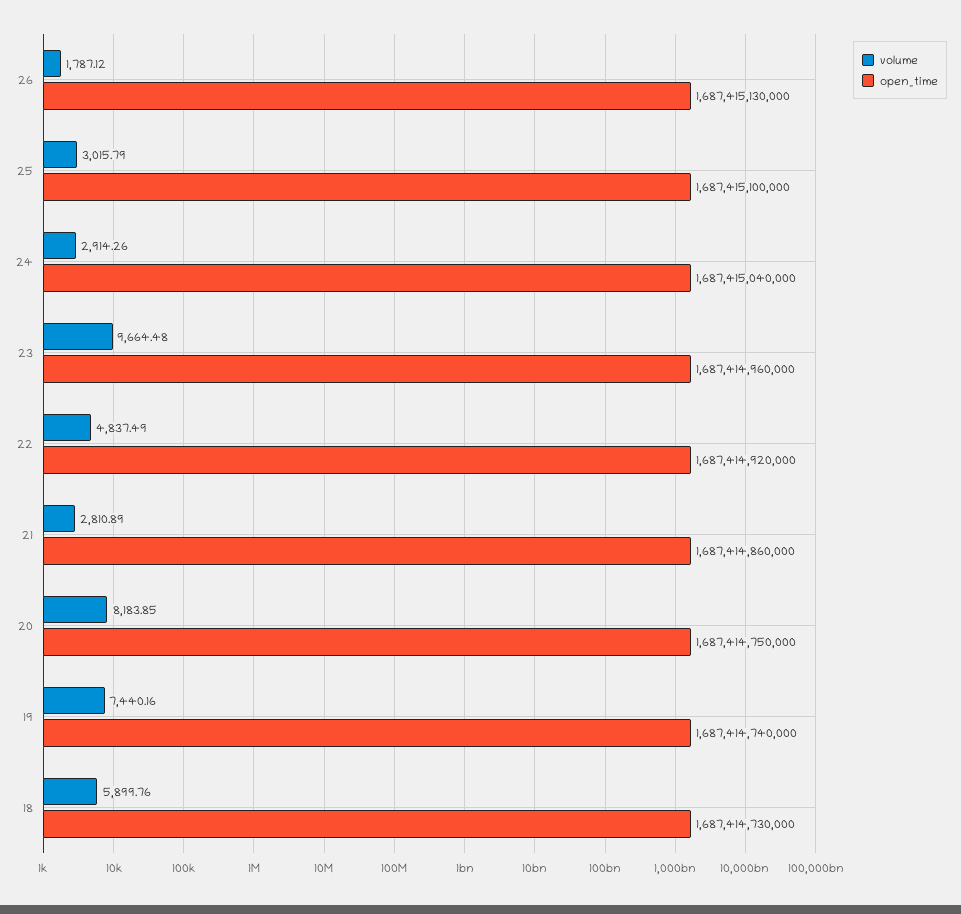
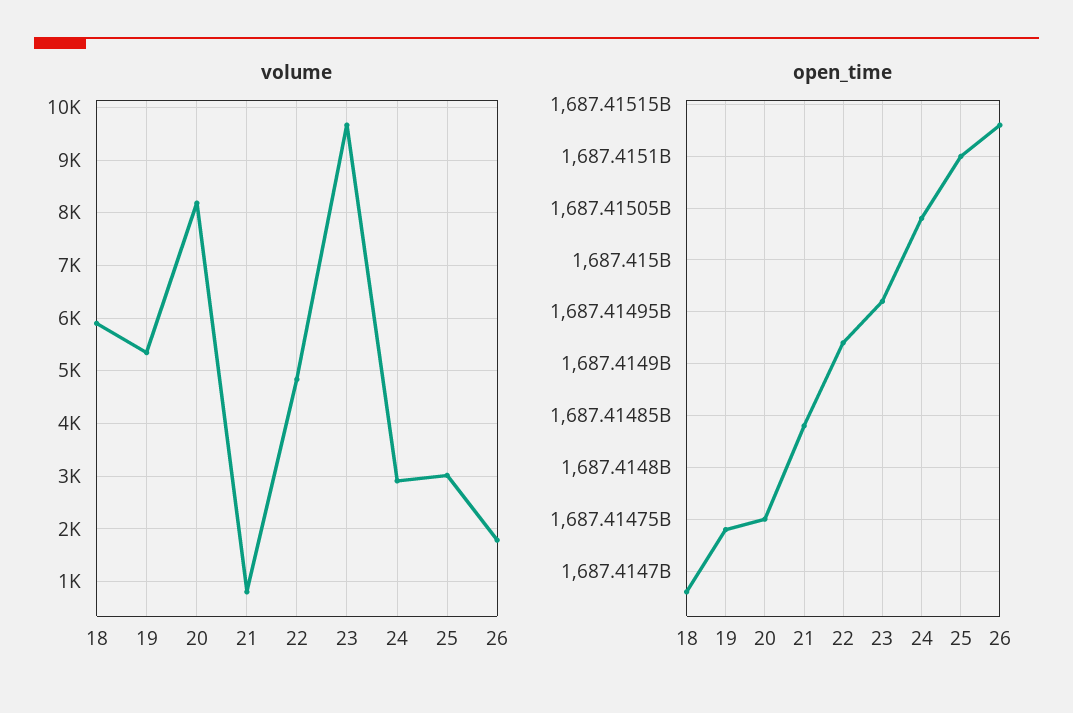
volume, 21: 2810.89 -> 800
open_time, 21: 1687414860000 -> 1687414840000
volume, 19: 7440.16 -> 5400
open_time, 18: 1687414730000 -> 1687414680000

